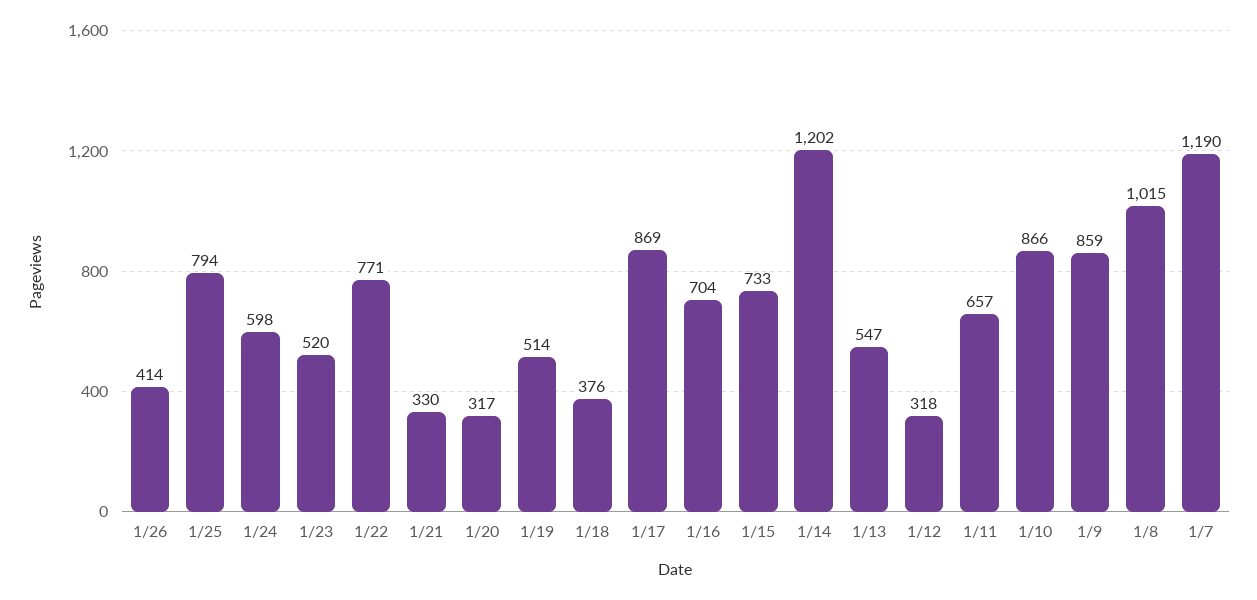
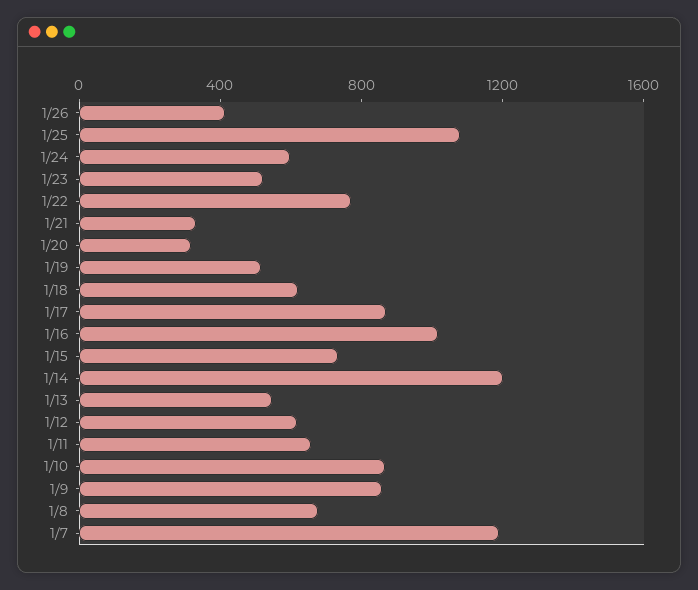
1/25: 794 -> 1100
1/18: 376 -> 600
1/16: 704 -> 1000
1/12: 318 -> 600
1/8: 1015 -> 700

